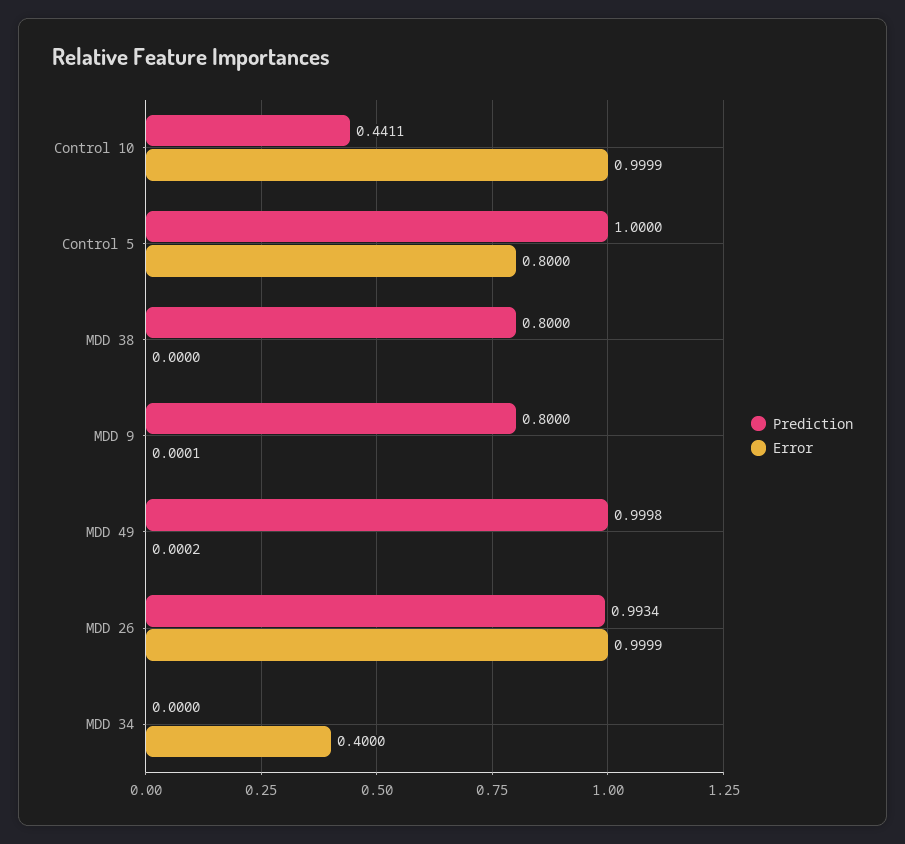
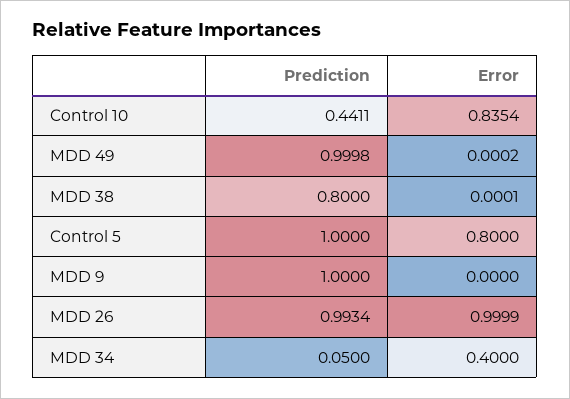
Error, Control 10: 0.9999 -> 0.8354
Error, MDD 38: 0 -> 0.0001
Prediction, MDD 9: 0.8 -> 1
Error, MDD 9: 0.0001 -> 0
Prediction, MDD 34: 0 -> 0.05

